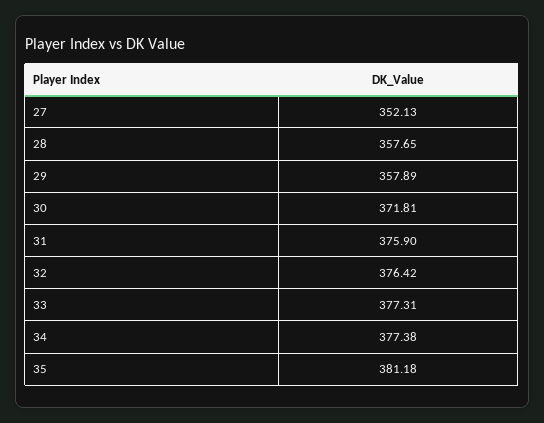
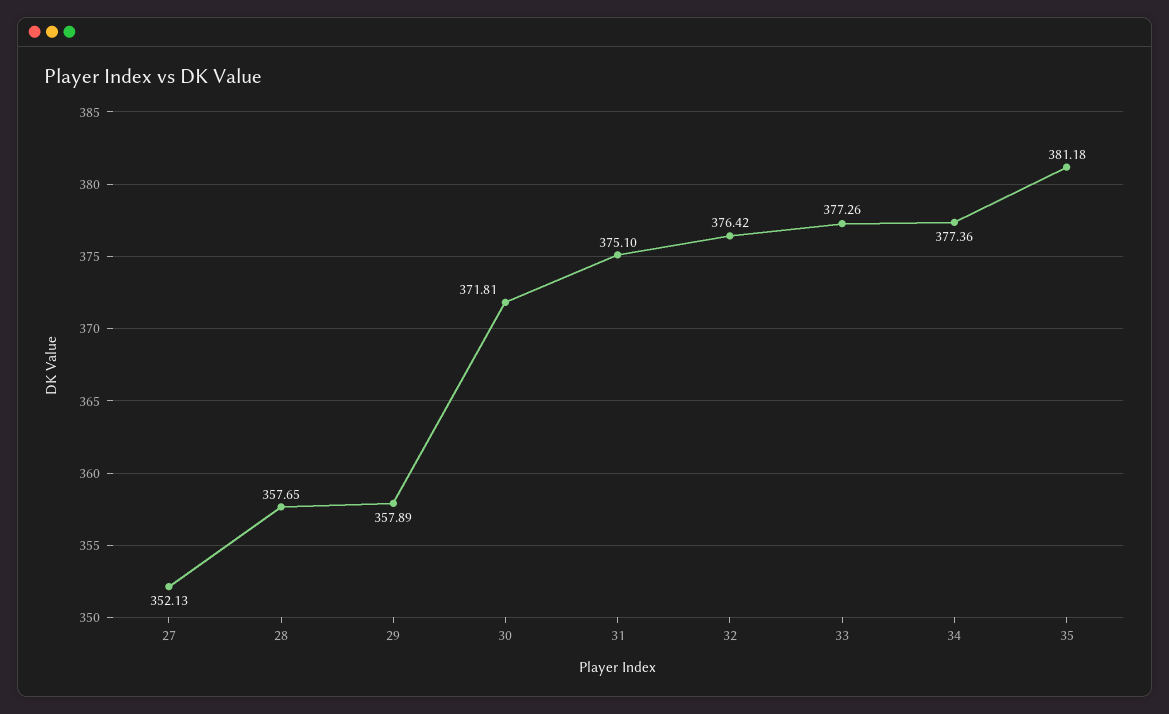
31: 375.9 -> 375.1
33: 377.31 -> 377.26
34: 377.38 -> 377.36

